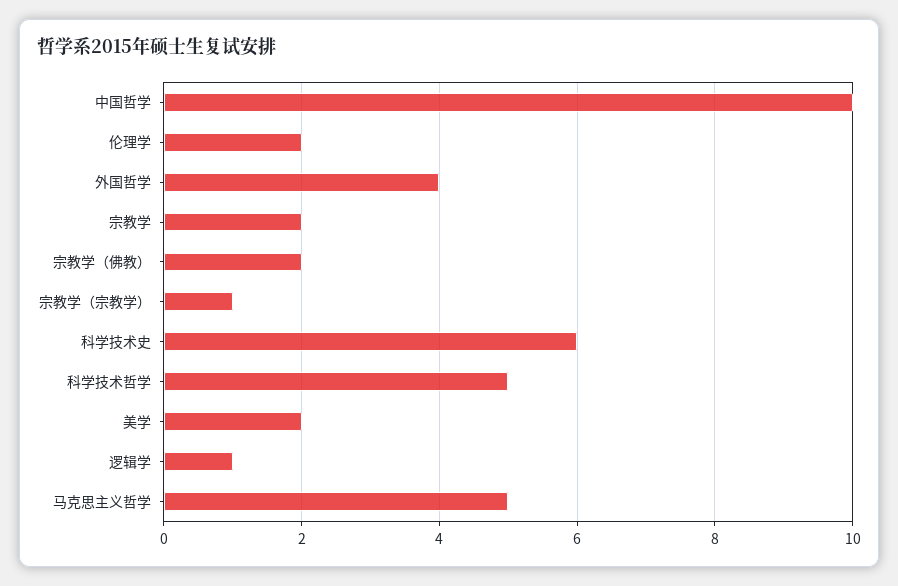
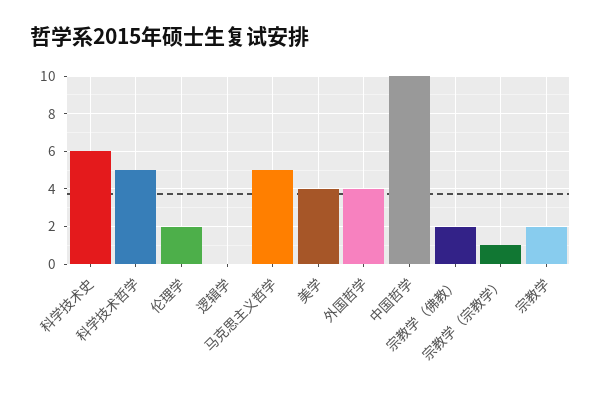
美学: 2 -> 4
逻辑学: 1 -> 0

